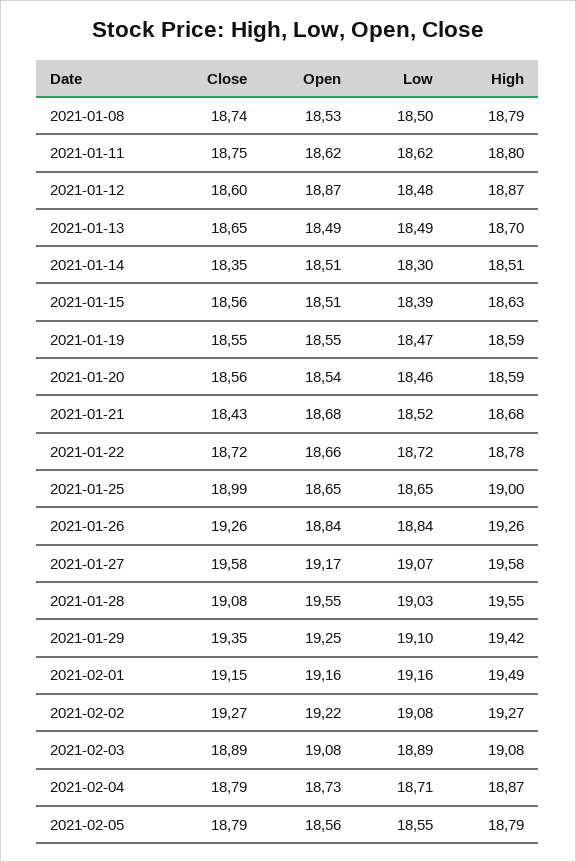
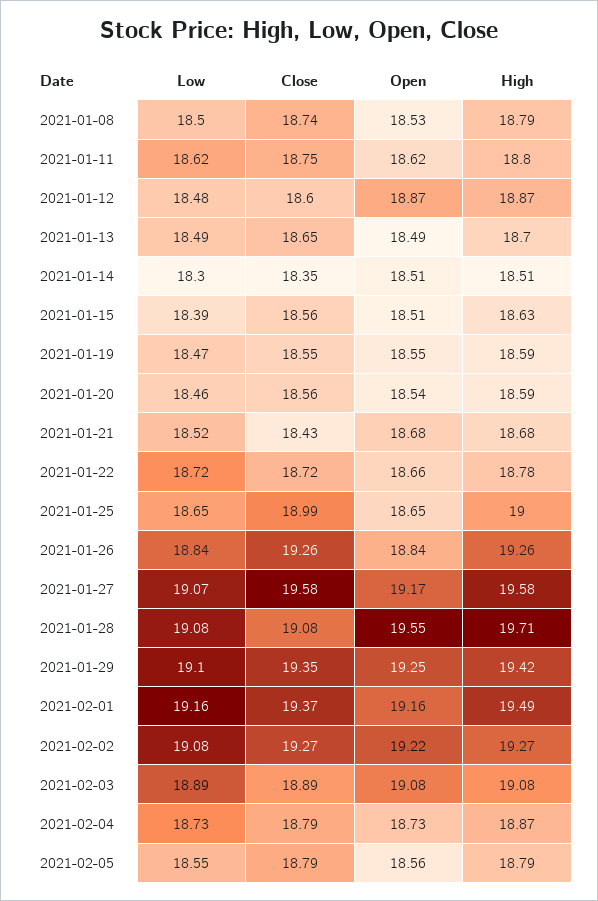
Low, 2021-01-28: 19.03 -> 19.08
High, 2021-01-28: 19.55 -> 19.71
Close, 2021-02-01: 19.15 -> 19.37
Low, 2021-02-04: 18.71 -> 18.73

